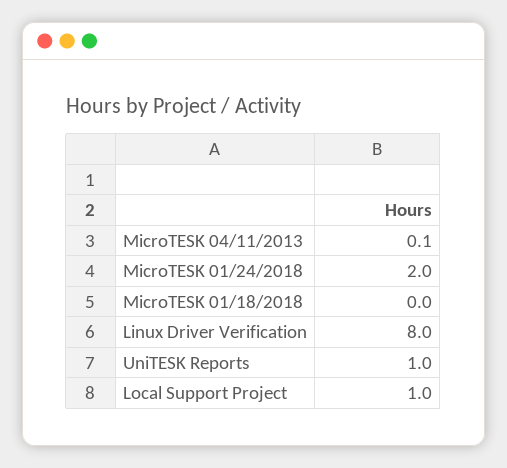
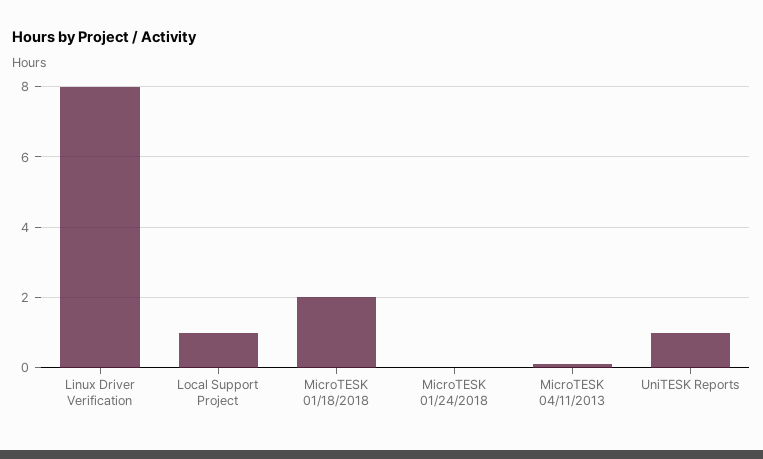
MicroTESK 01/24/2018: 2 -> 0
MicroTESK 01/18/2018: 0 -> 2

